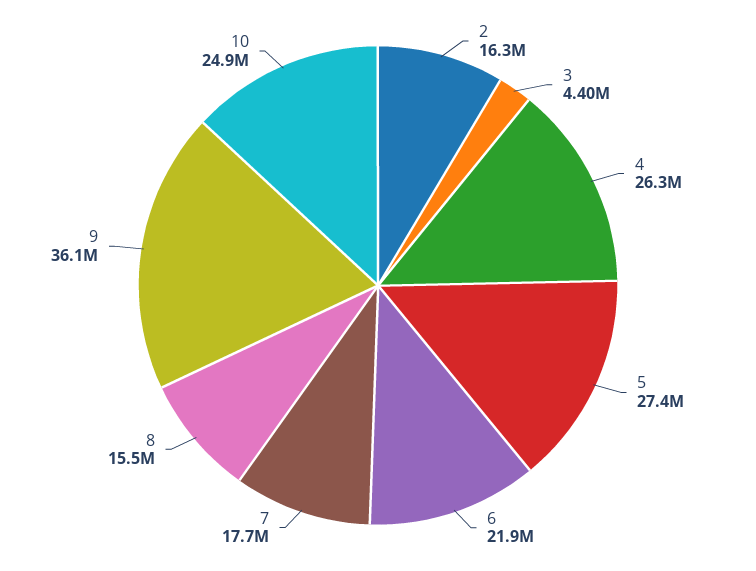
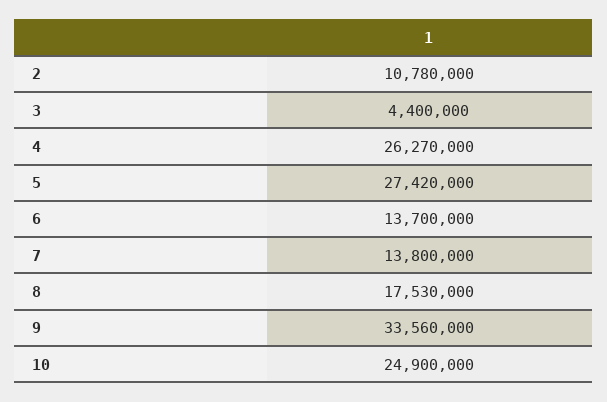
2: 16300000 -> 10780000
6: 21900000 -> 13700000
7: 17700000 -> 13800000
8: 15500000 -> 17530000
9: 36100000 -> 33560000

